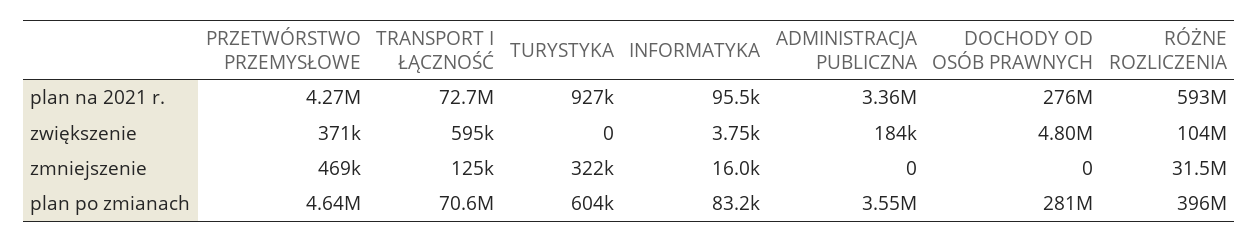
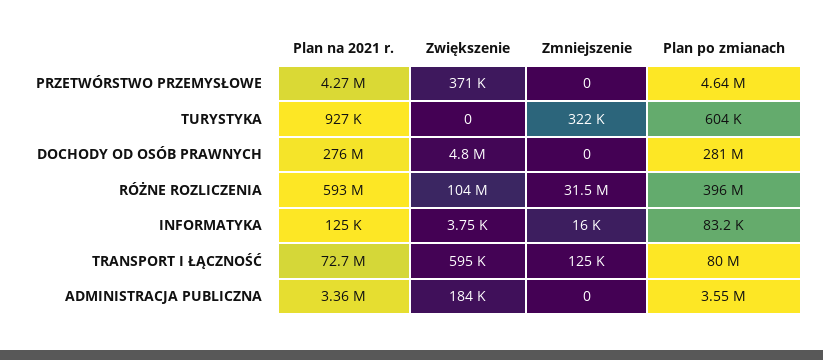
INFORMATYKA, plan na 2021 r.: 95500 -> 125000
PRZETWÓRSTWO PRZEMYSŁOWE, zmniejszenie: 469000 -> 0
TRANSPORT I ŁĄCZNOŚĆ, plan po zmianach: 70600000 -> 80000000

